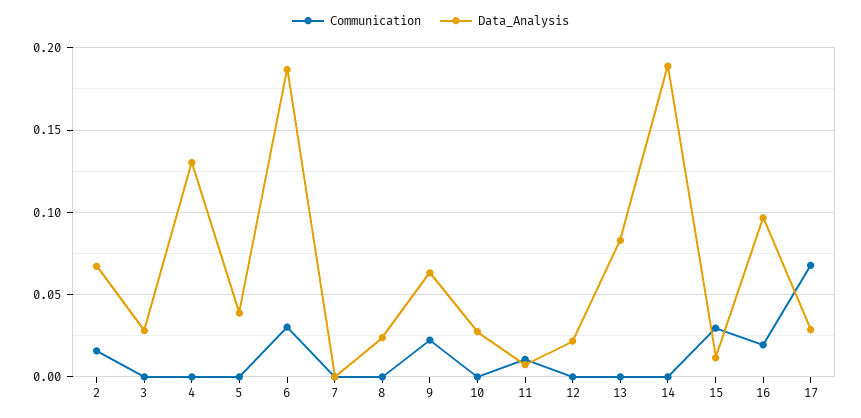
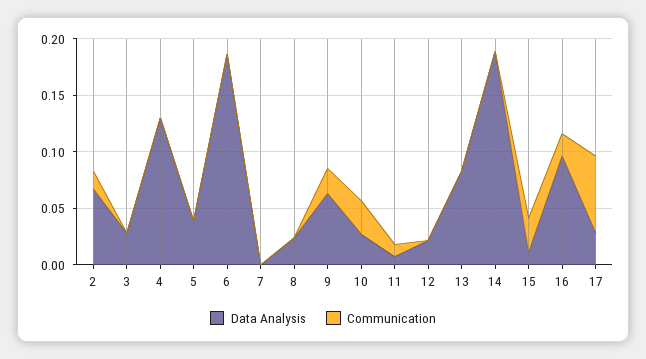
Communication, 6: 0.03 -> 0
Communication, 10: 0 -> 0.03

